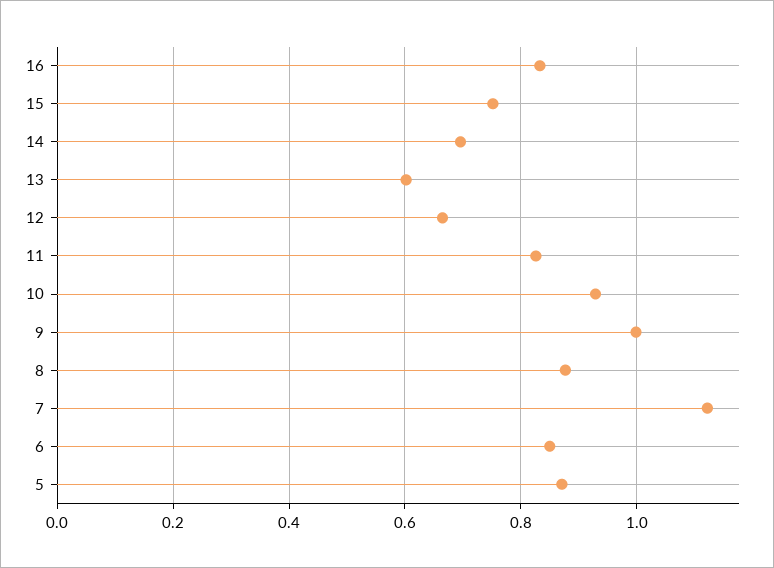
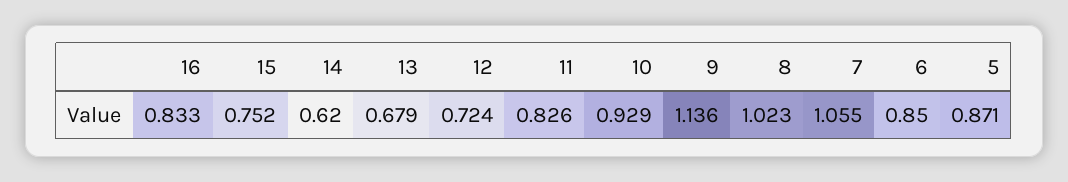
14: 0.7 -> 0.62
13: 0.6 -> 0.679
12: 0.66 -> 0.724
9: 1 -> 1.136
8: 0.88 -> 1.023
7: 1.12 -> 1.055

